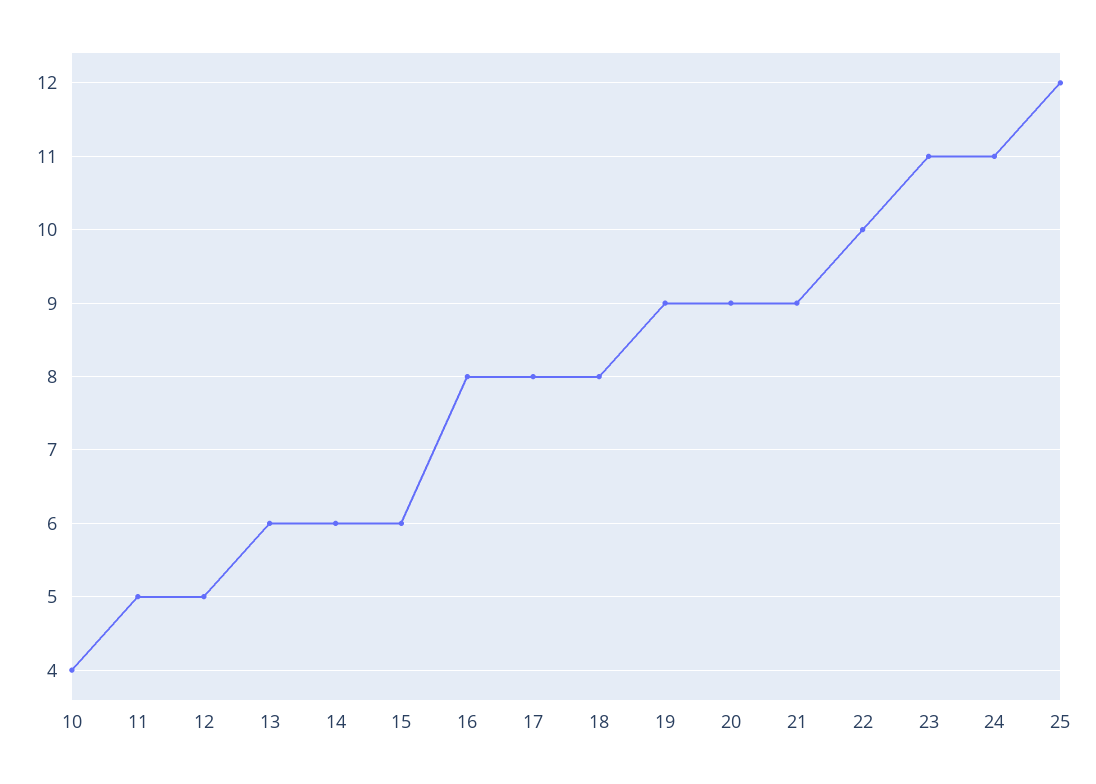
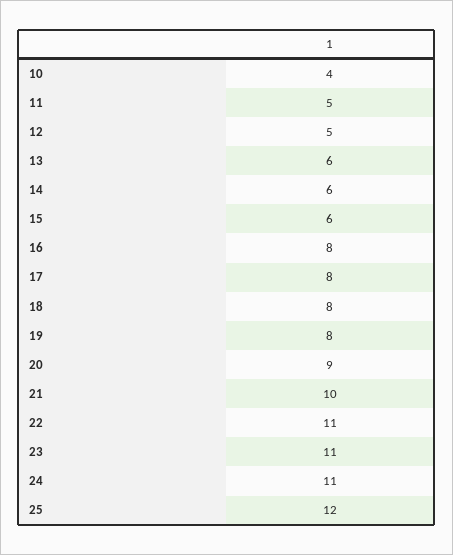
19: 9 -> 8
21: 9 -> 10
22: 10 -> 11

